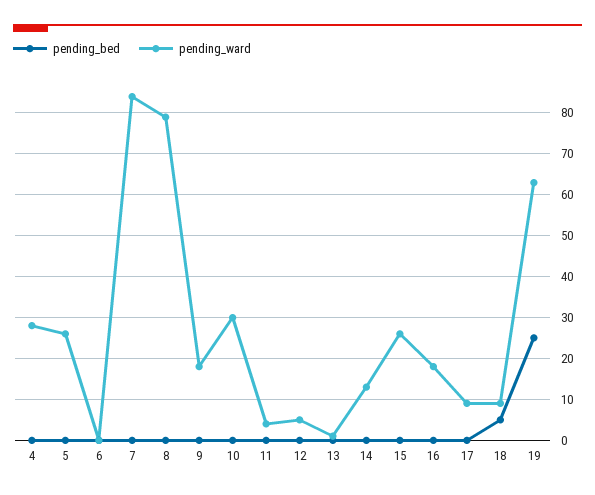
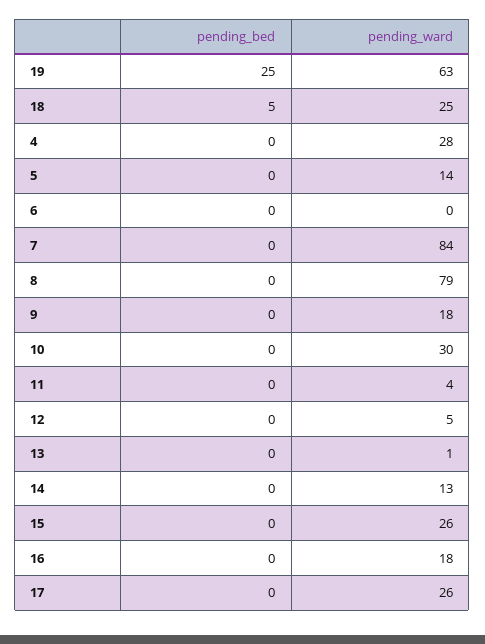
pending_ward, 5: 25 -> 14
pending_ward, 17: 10 -> 26
pending_ward, 18: 10 -> 25

